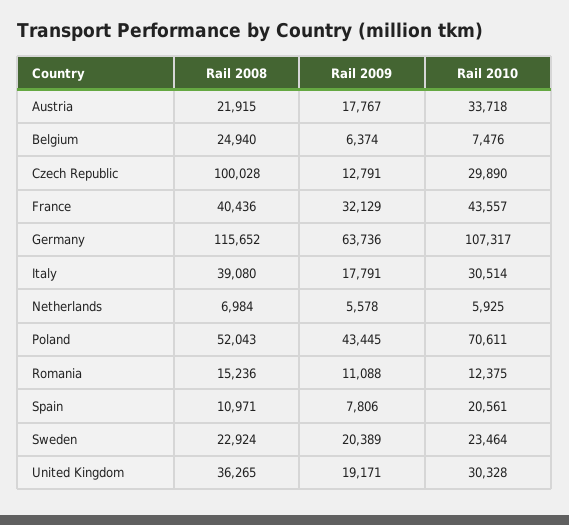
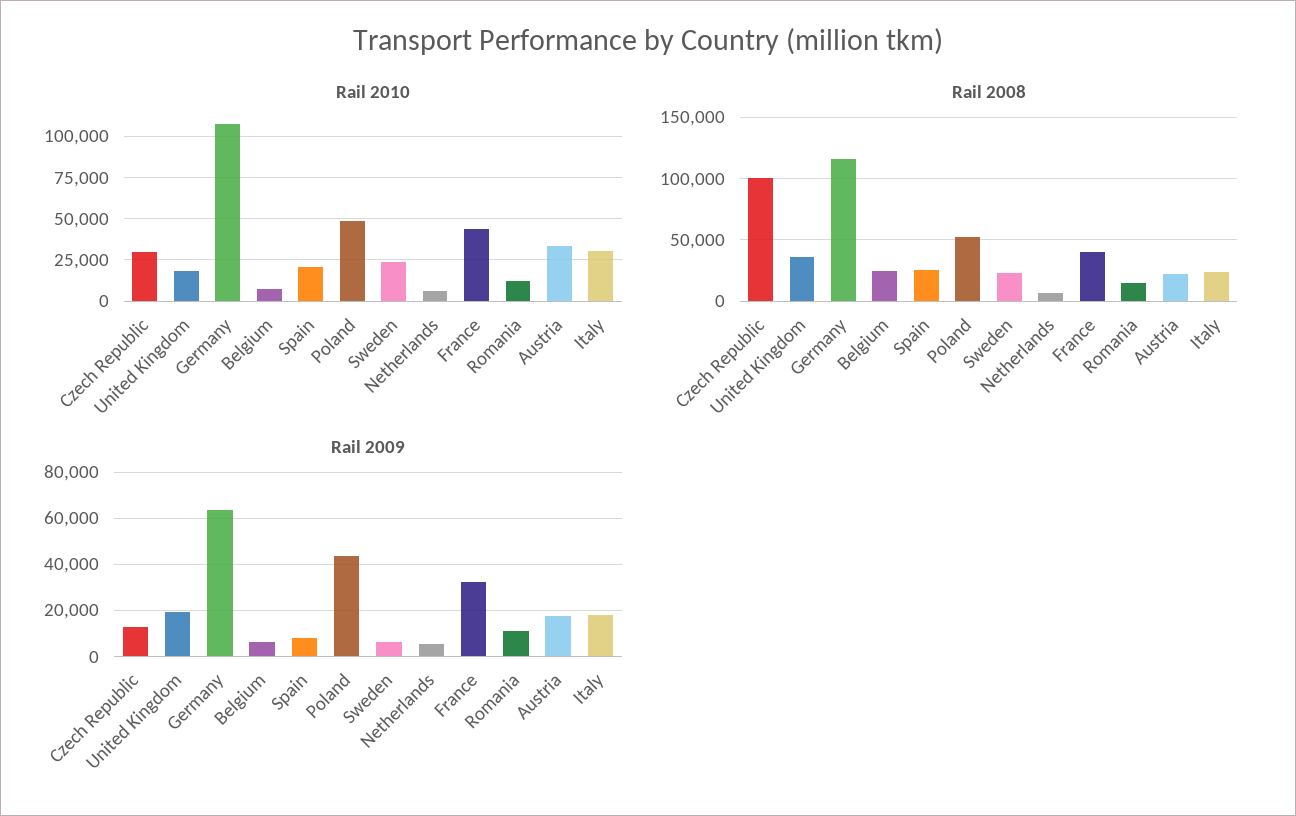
Rail 2008, Italy: 39080 -> 25000
Rail 2010, Poland: 70611 -> 50000
Rail 2008, Spain: 10971 -> 25000
Rail 2009, Sweden: 20389 -> 5000
Rail 2010, United Kingdom: 30328 -> 20000

